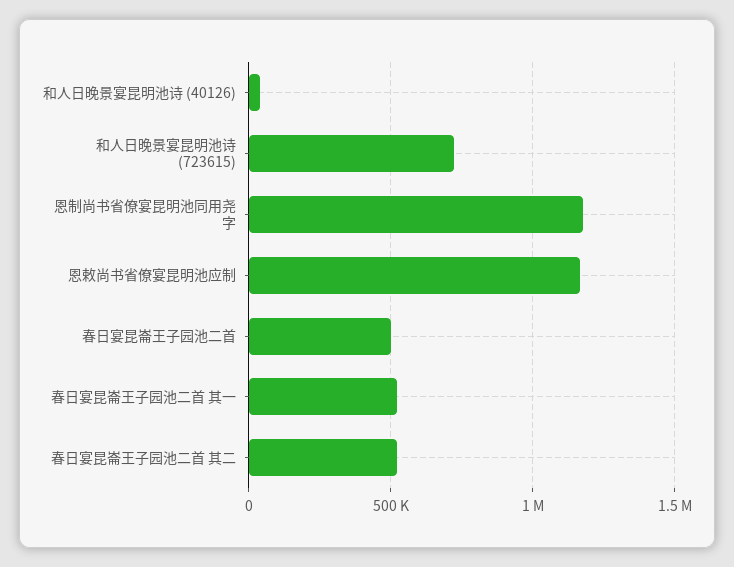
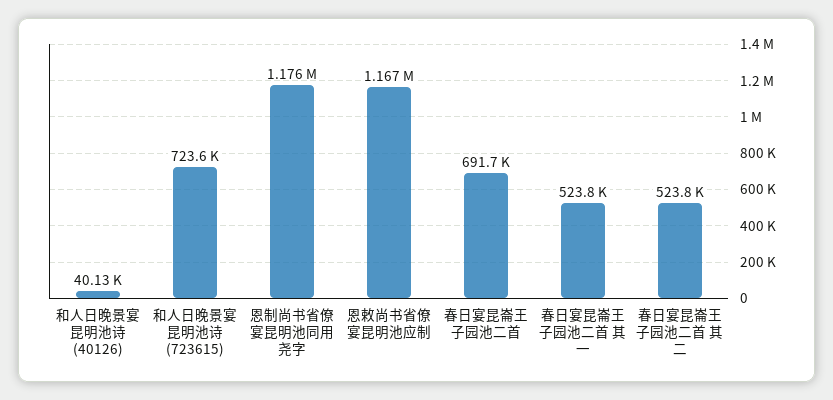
春日宴昆崙王子园池二首: 500000 -> 691700

